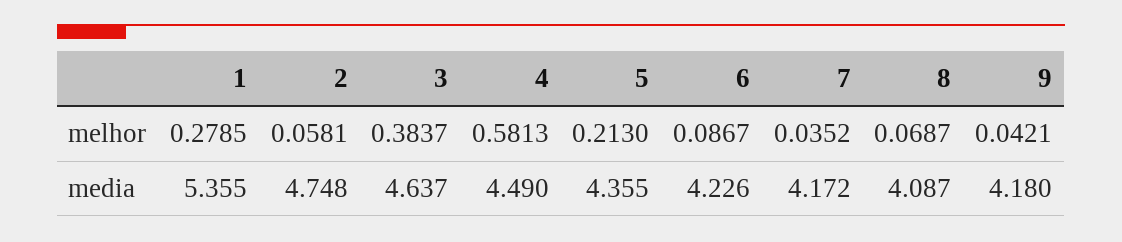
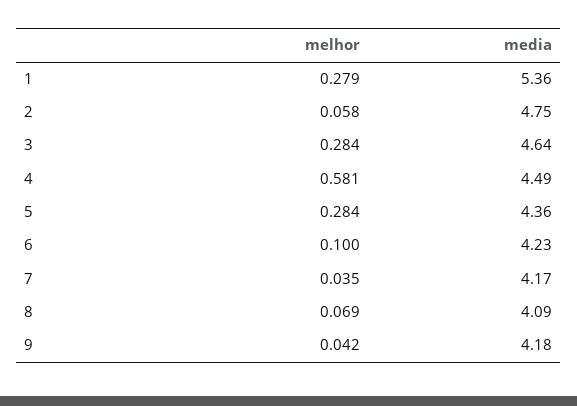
3, melhor: 0.3837 -> 0.284
5, melhor: 0.213 -> 0.284
6, melhor: 0.0867 -> 0.1

